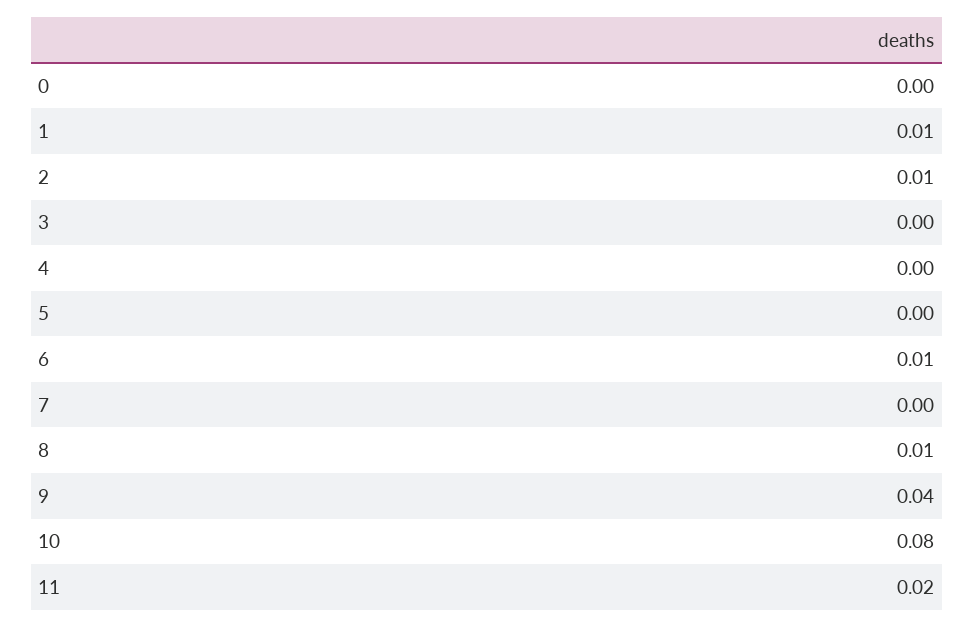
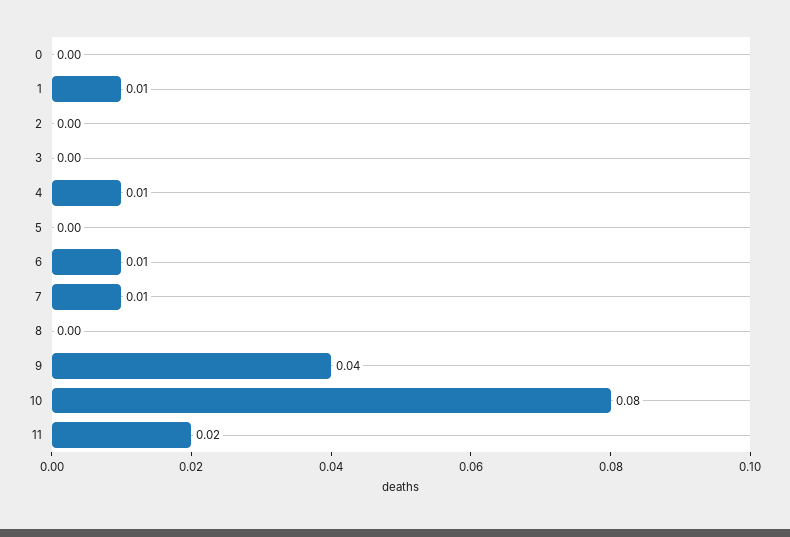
2: 0.01 -> 0
4: 0 -> 0.01
7: 0 -> 0.01
8: 0.01 -> 0

